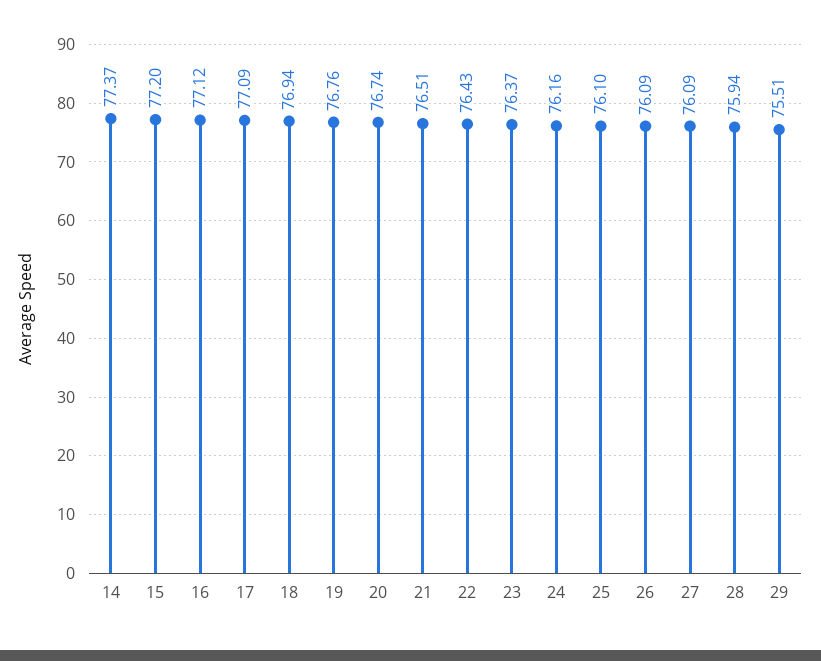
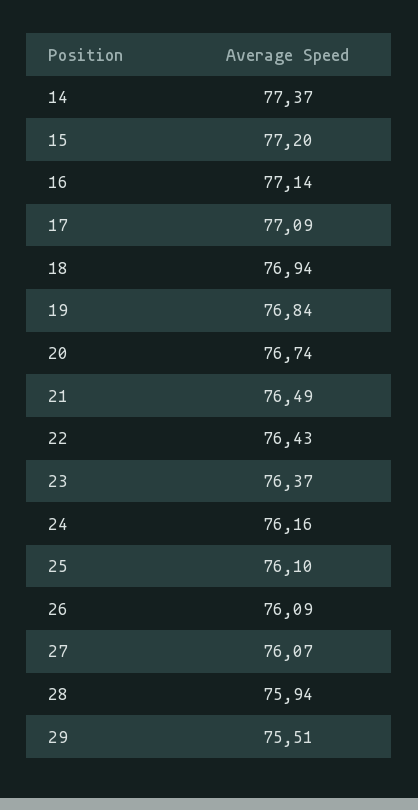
16: 77.12 -> 77.14
19: 76.76 -> 76.84
21: 76.51 -> 76.49
27: 76.09 -> 76.07

